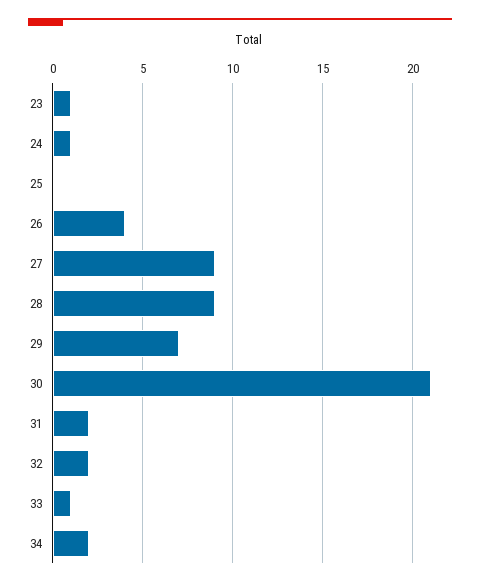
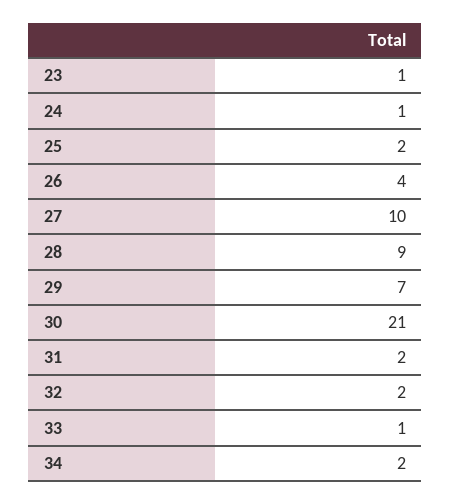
25: 0 -> 2
27: 9 -> 10

